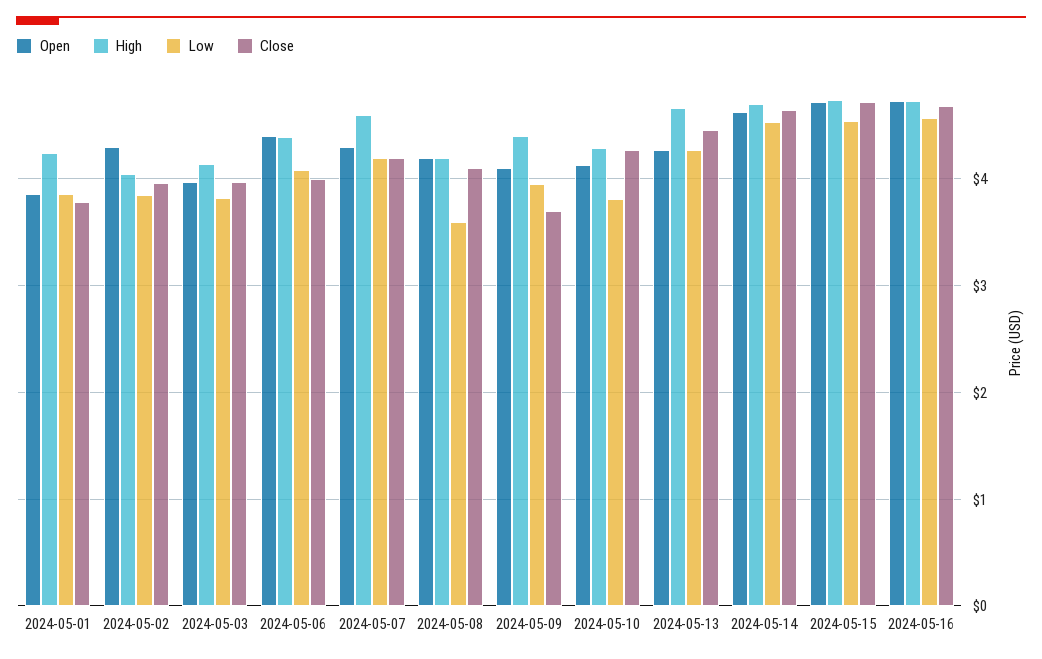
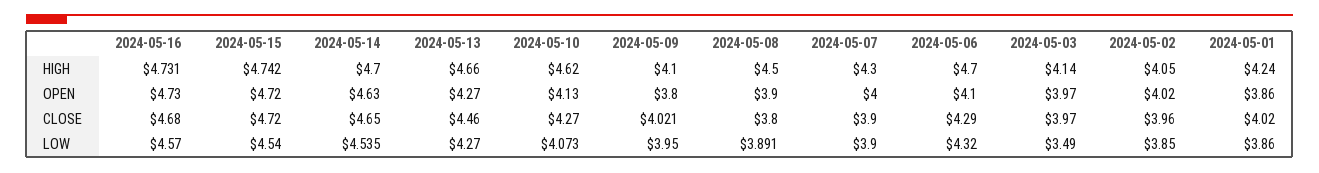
Close, 2024-05-01: 3.8 -> 4.02
Open, 2024-05-02: 4.3 -> 4.02
Low, 2024-05-03: 3.8 -> 3.49
Open, 2024-05-06: 4.4 -> 4.1
High, 2024-05-06: 4.4 -> 4.7
Low, 2024-05-06: 4.1 -> 4.32
Close, 2024-05-06: 4 -> 4.29
Open, 2024-05-07: 4.3 -> 4
High, 2024-05-07: 4.6 -> 4.3
Low, 2024-05-07: 4.2 -> 3.9
Close, 2024-05-07: 4.2 -> 3.9
Open, 2024-05-08: 4.2 -> 3.9
High, 2024-05-08: 4.2 -> 4.5
Low, 2024-05-08: 3.6 -> 3.891
Close, 2024-05-08: 4.1 -> 3.8
Open, 2024-05-09: 4.1 -> 3.8
High, 2024-05-09: 4.4 -> 4.1
Close, 2024-05-09: 3.7 -> 4.021
High, 2024-05-10: 4.3 -> 4.62
Low, 2024-05-10: 3.8 -> 4.073

